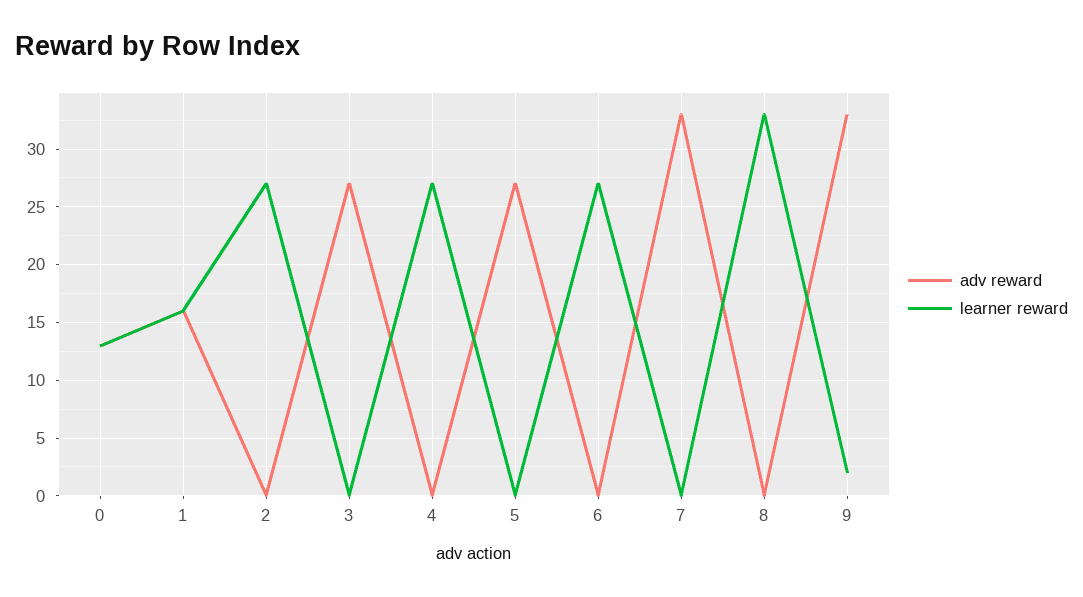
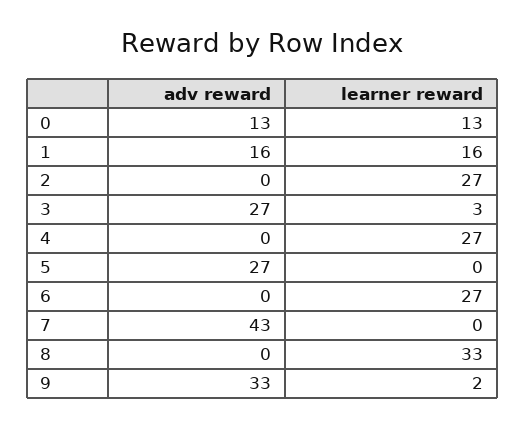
learner reward, 3: 0 -> 3
adv reward, 7: 33 -> 43

